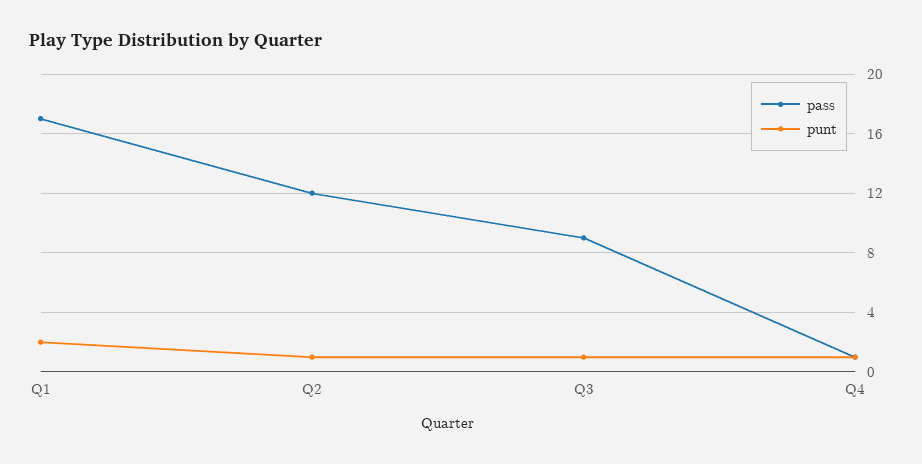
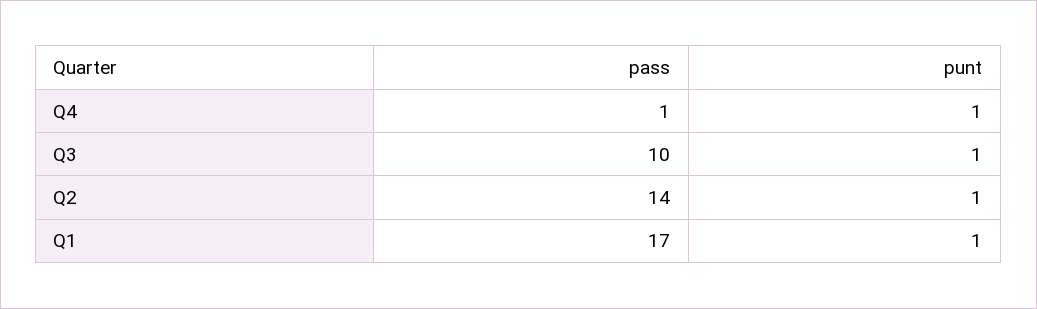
punt, Q1: 2 -> 1
pass, Q2: 12 -> 14
pass, Q3: 9 -> 10

